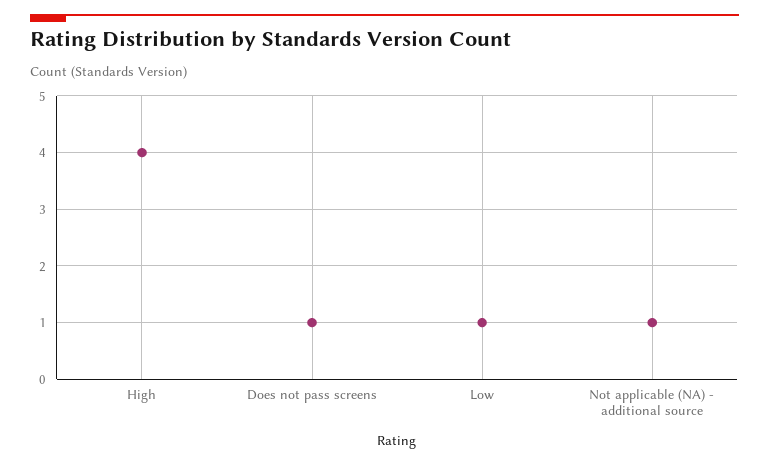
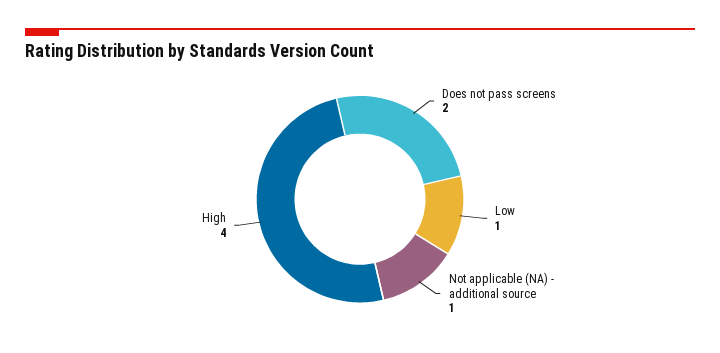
Does not pass screens: 1 -> 2

